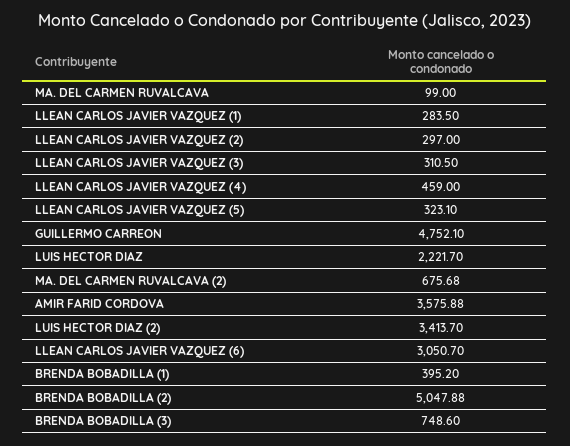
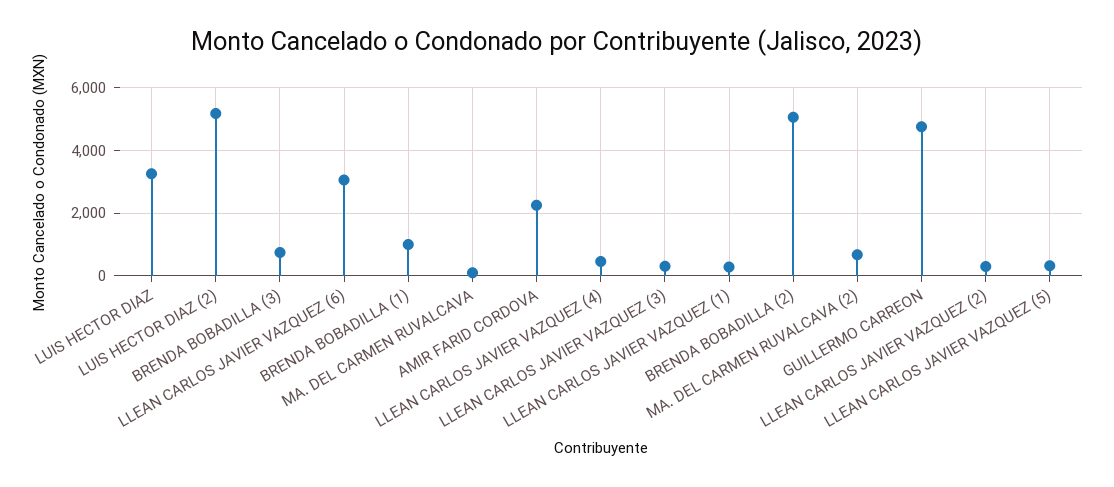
LUIS HECTOR DIAZ: 2221.7 -> 3200
AMIR FARID CORDOVA: 3575.88 -> 2200
LUIS HECTOR DIAZ (2): 3413.7 -> 5200
BRENDA BOBADILLA (1): 395.2 -> 1000

